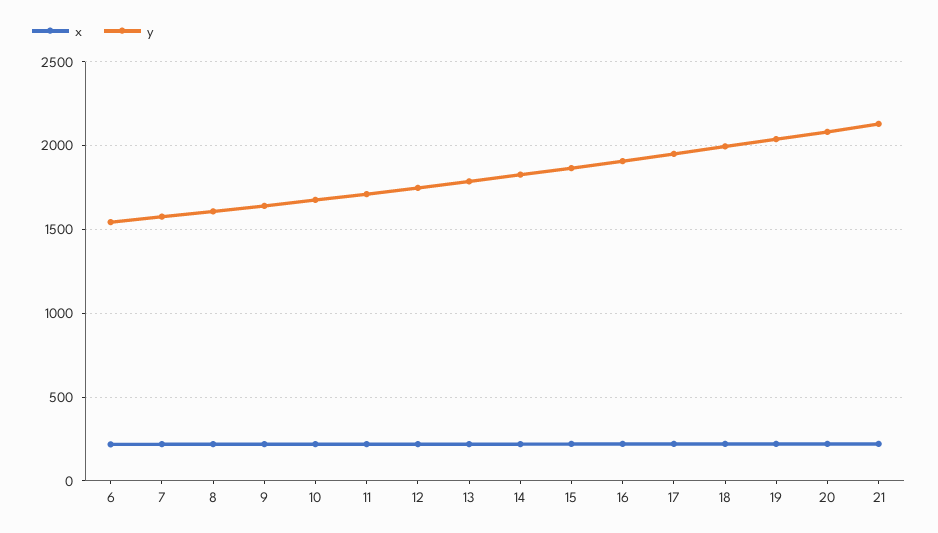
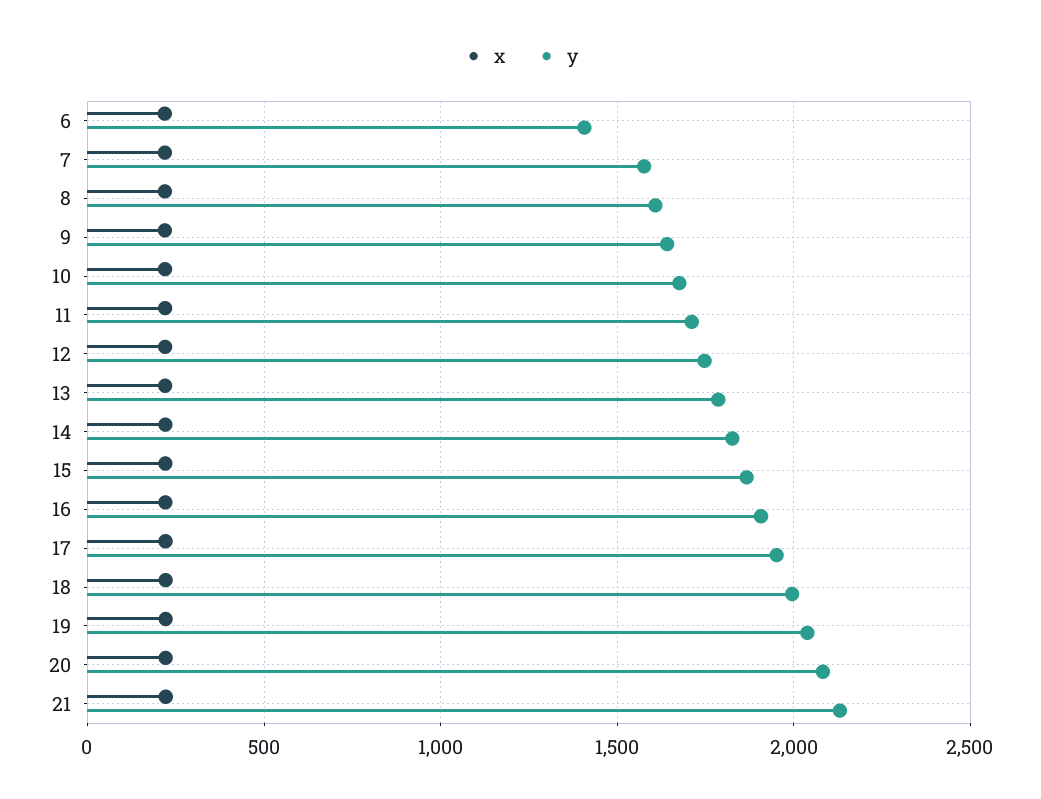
y, 6: 1550 -> 1400

